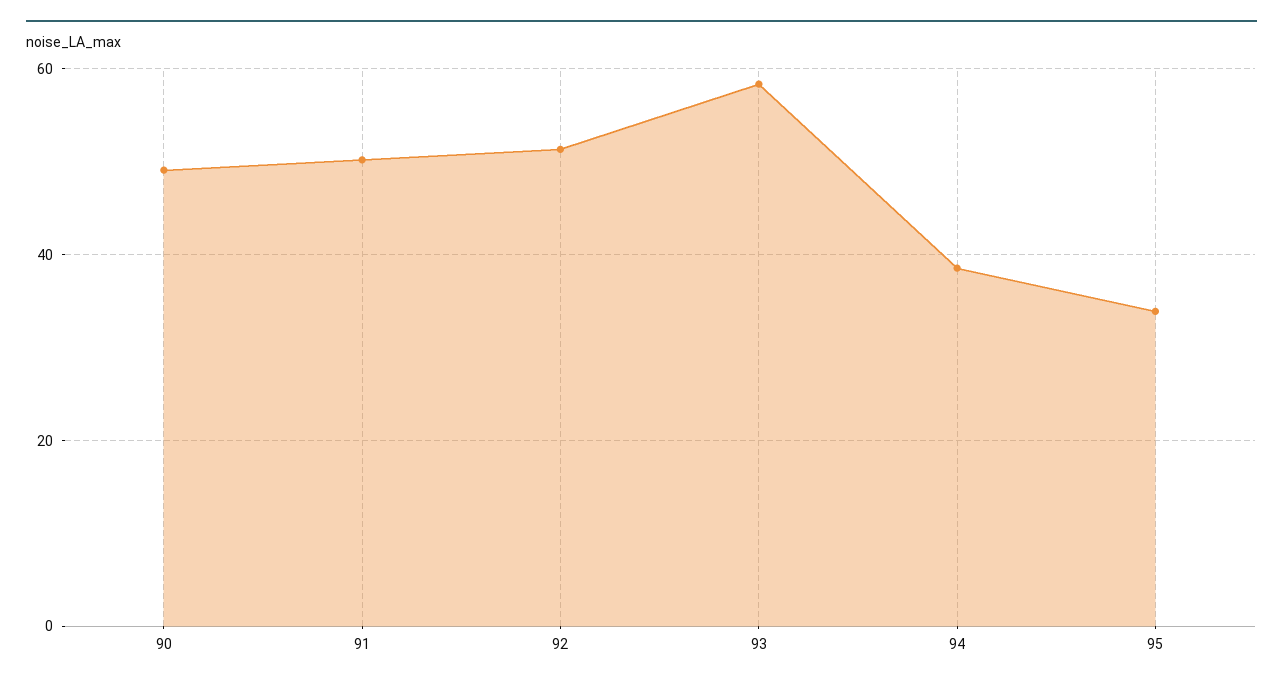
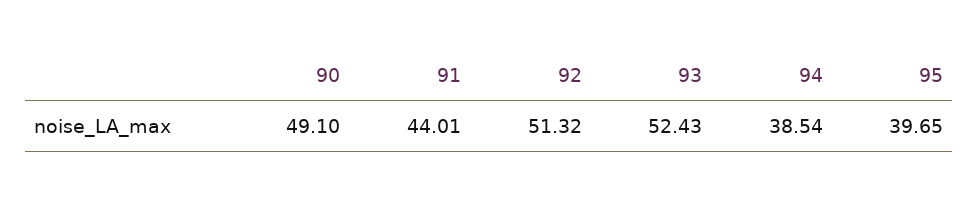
91: 50 -> 44.01
93: 58 -> 52.43
95: 34 -> 39.65

